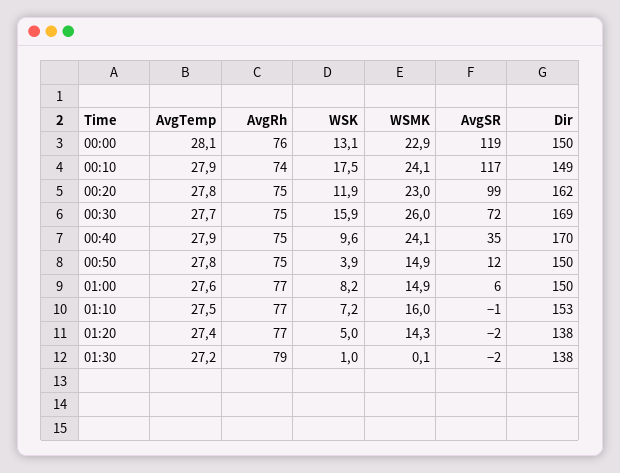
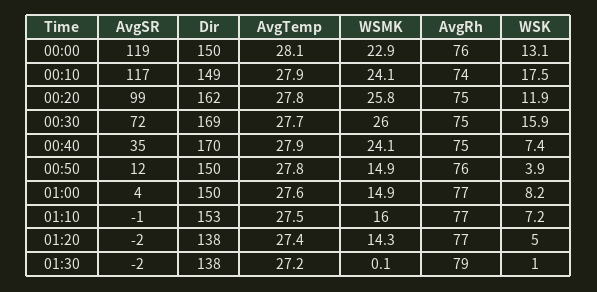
WSMK, 00:20: 23 -> 25.8
WSK, 00:40: 9.6 -> 7.4
AvgRh, 00:50: 75 -> 76
AvgSR, 01:00: 6 -> 4

